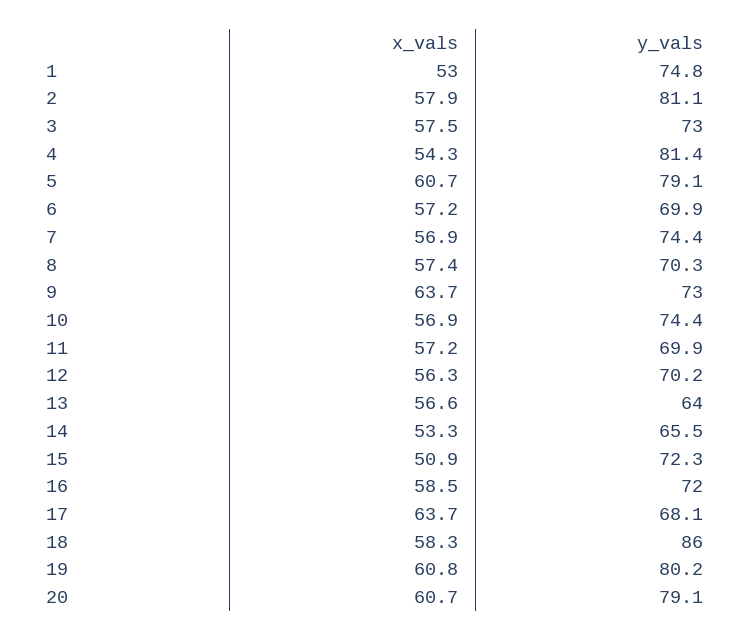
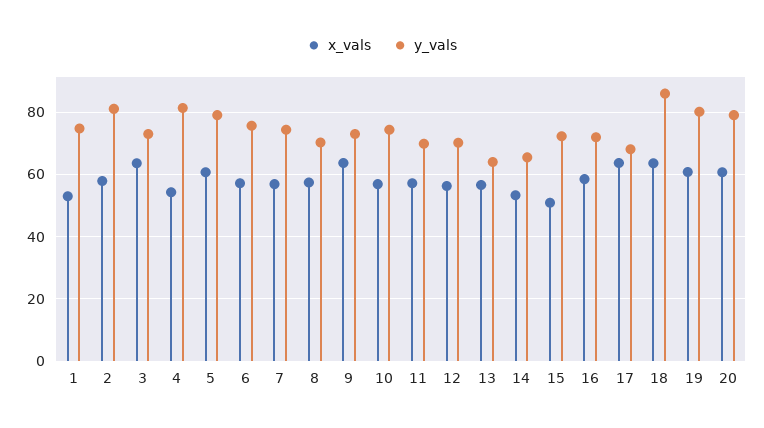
x_vals, 3: 57.5 -> 64
y_vals, 6: 69.9 -> 76
x_vals, 18: 58.3 -> 64

